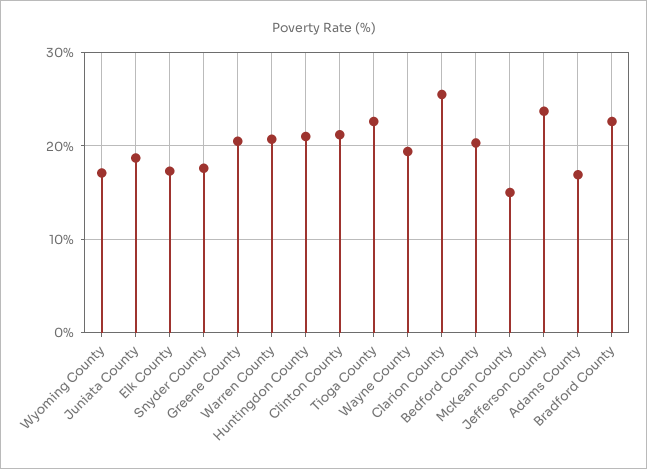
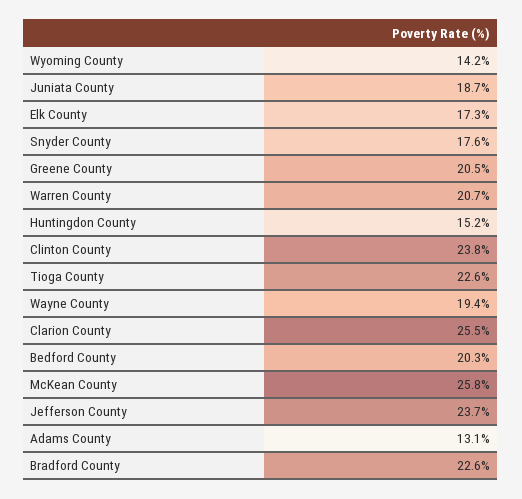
Wyoming County: 17 -> 14.2
Huntingdon County: 21 -> 15.2
Clinton County: 21 -> 23.8
McKean County: 15 -> 25.8
Adams County: 17 -> 13.1

